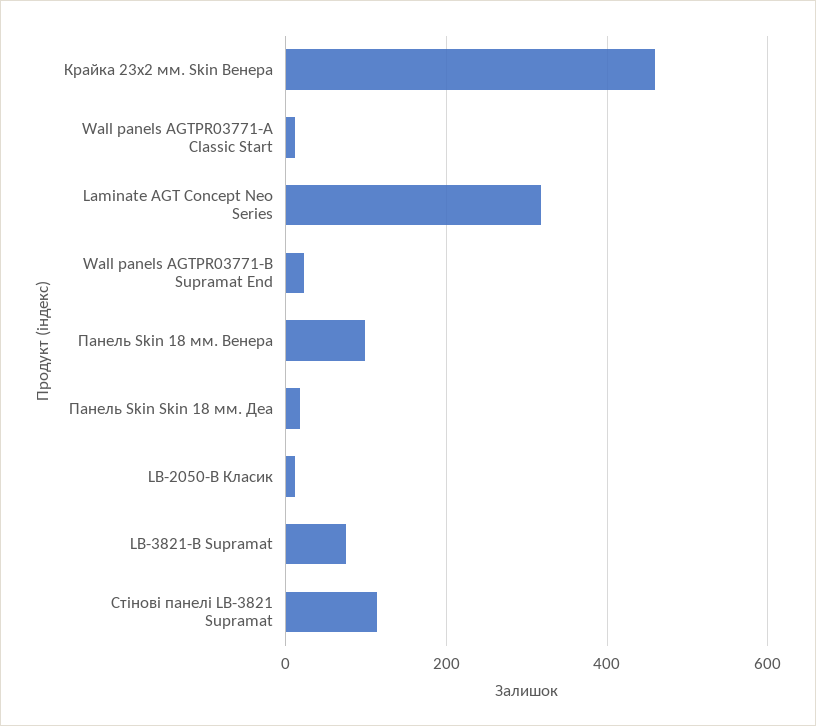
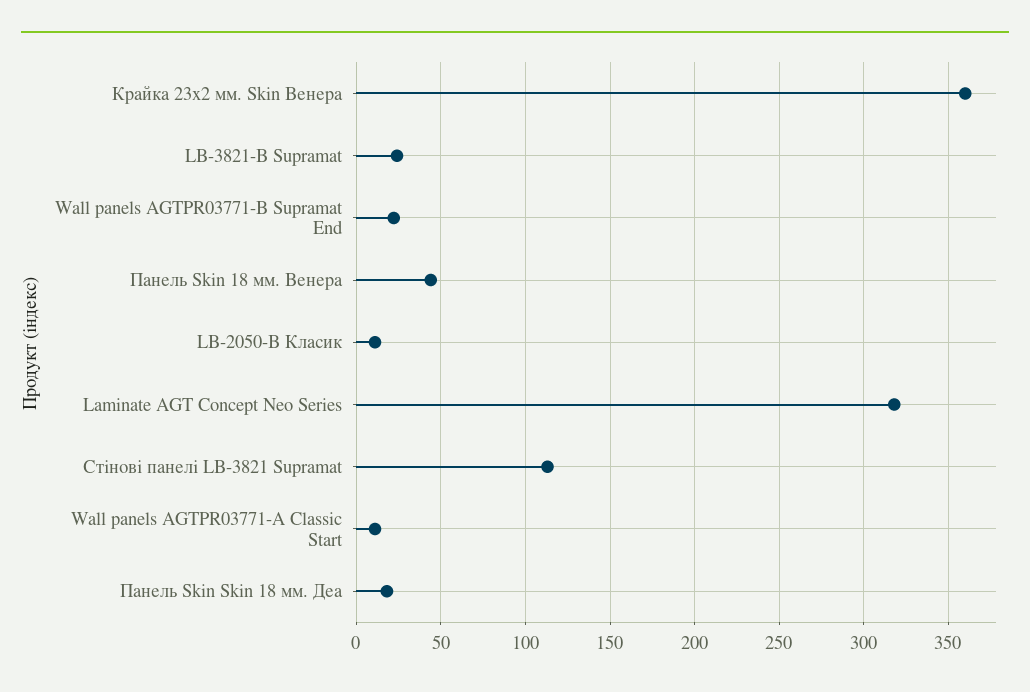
Крайка 23x2 мм. Skin Венера: 460 -> 360
Панель Skin 18 мм. Венера: 100 -> 45
LB-3821-В Supramat: 80 -> 25

